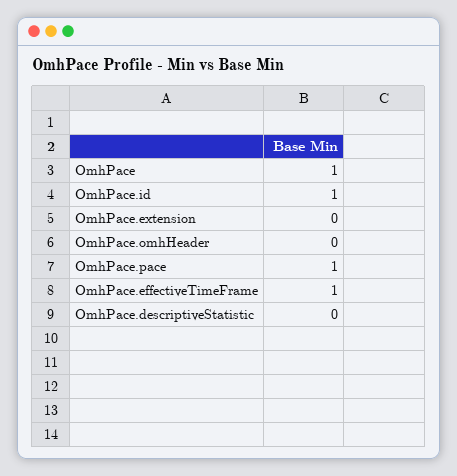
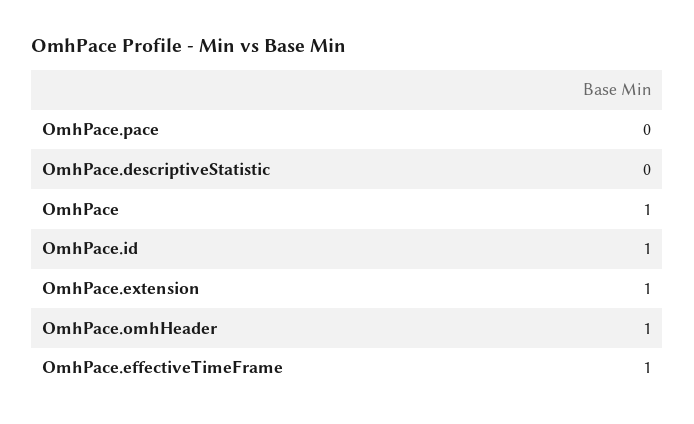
OmhPace.extension: 0 -> 1
OmhPace.omhHeader: 0 -> 1
OmhPace.pace: 1 -> 0

